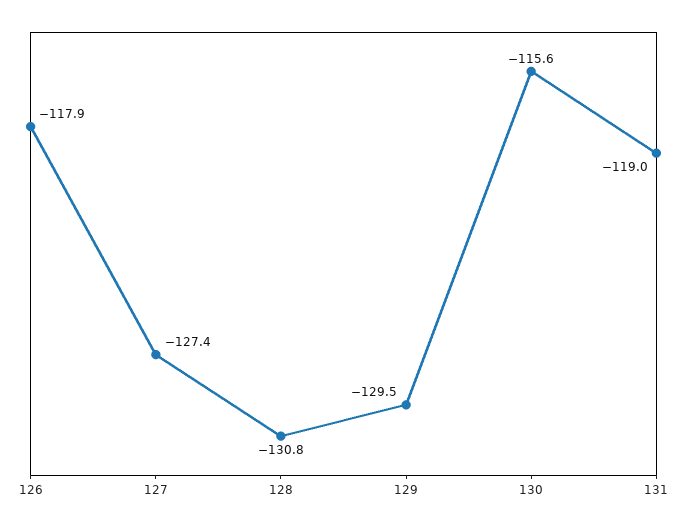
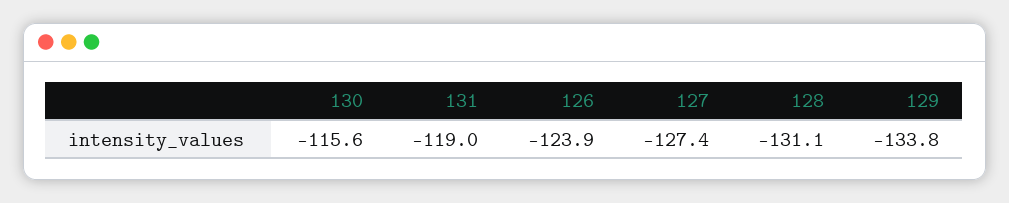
126: -117.9 -> -123.9
128: -130.8 -> -131.1
129: -129.5 -> -133.8

